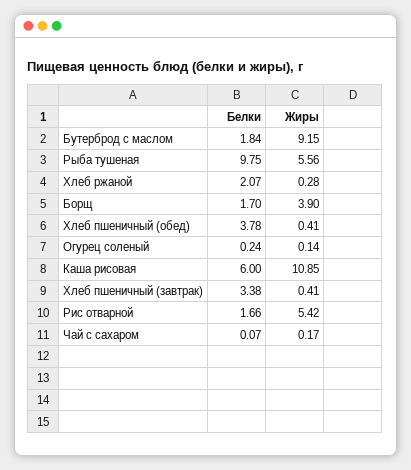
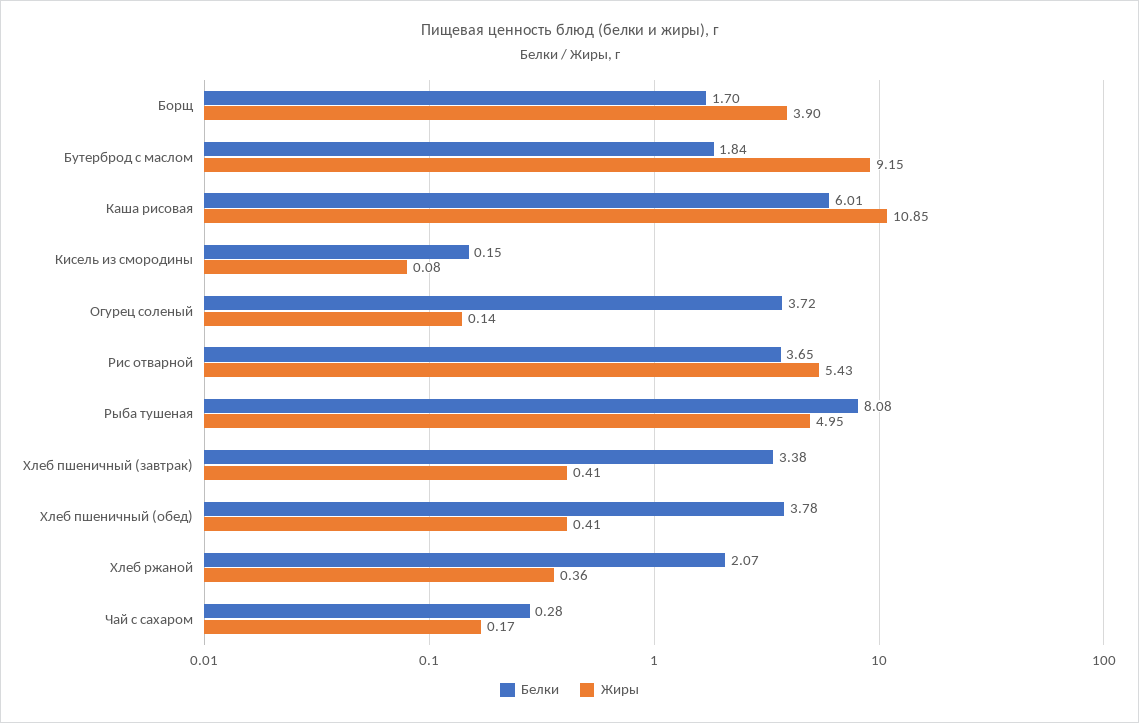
Белки, Рыба тушеная: 9.75 -> 8.08
Жиры, Рыба тушеная: 5.56 -> 4.95
Жиры, Хлеб ржаной: 0.28 -> 0.36
Белки, Огурец соленый: 0.24 -> 3.72
Белки, Каша рисовая: 6 -> 6.01
Белки, Рис отварной: 1.66 -> 3.65
Жиры, Рис отварной: 5.42 -> 5.43
Белки, Чай с сахаром: 0.07 -> 0.28
Белки, Кисель из смородины: none -> 0.15
Жиры, Кисель из смородины: none -> 0.08

